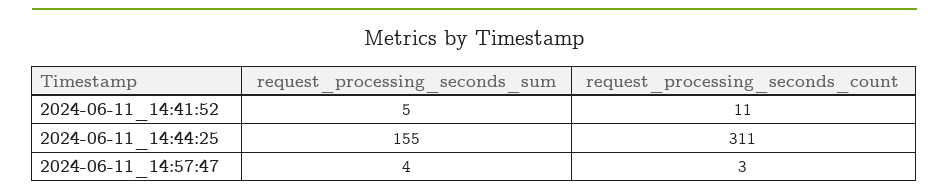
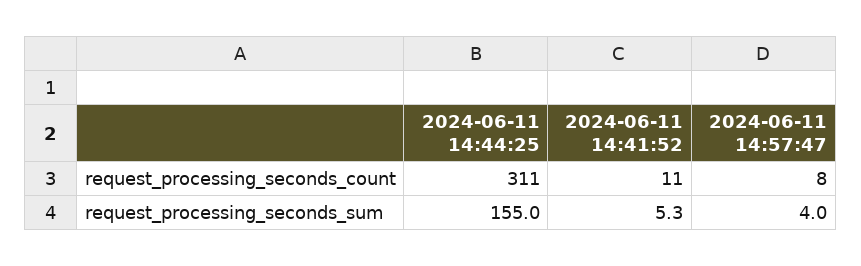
request_processing_seconds_sum, 2024-06-11_14:41:52: 5 -> 5.3
request_processing_seconds_count, 2024-06-11_14:57:47: 3 -> 8

